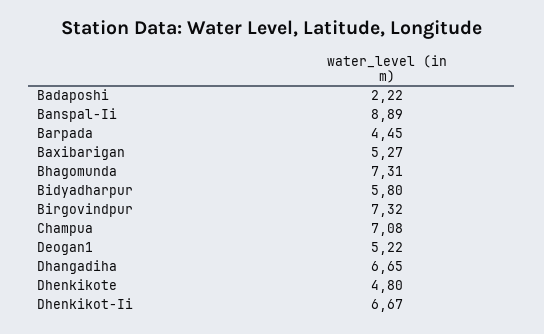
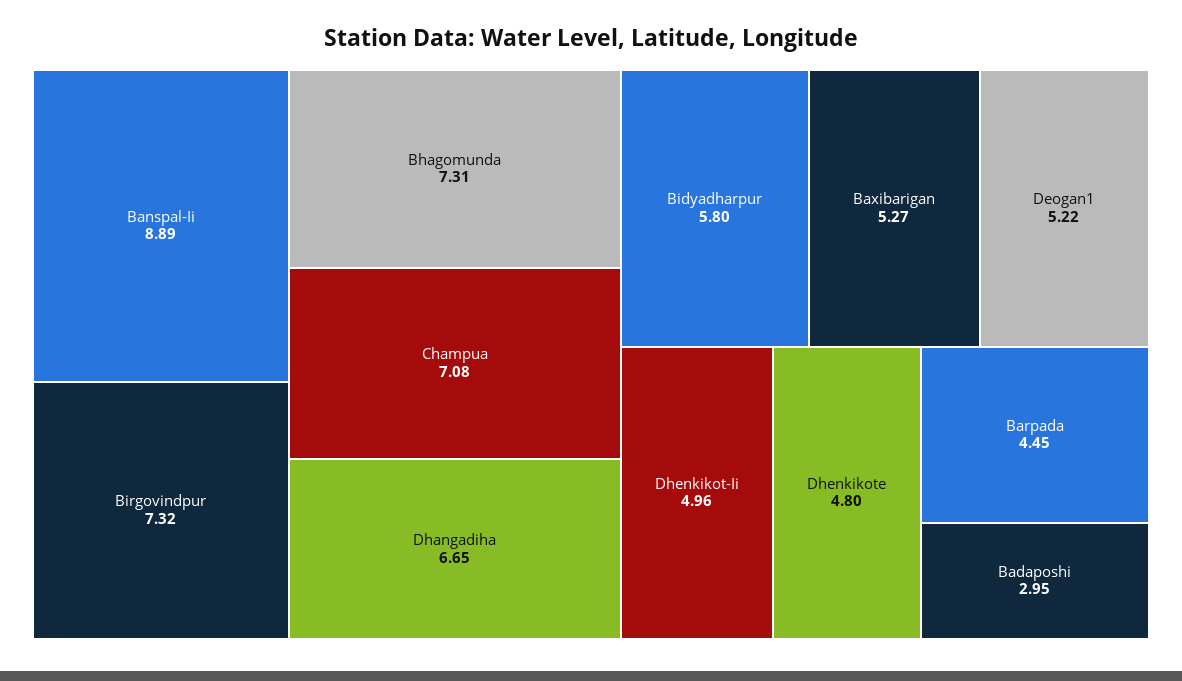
Badaposhi: 2.22 -> 2.95
Dhenkikot-Ii: 6.67 -> 4.96

